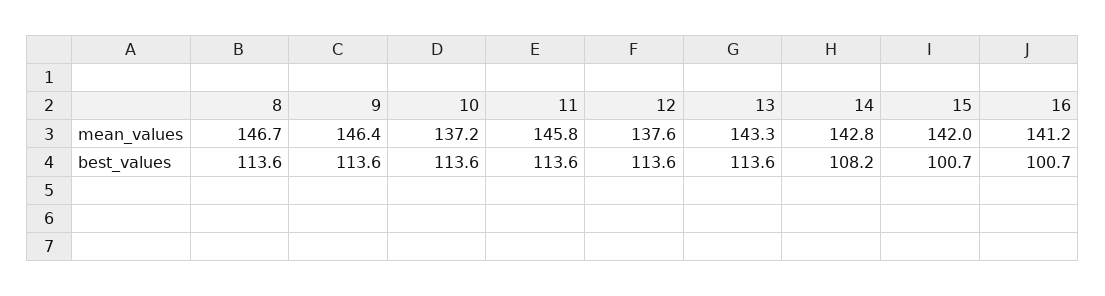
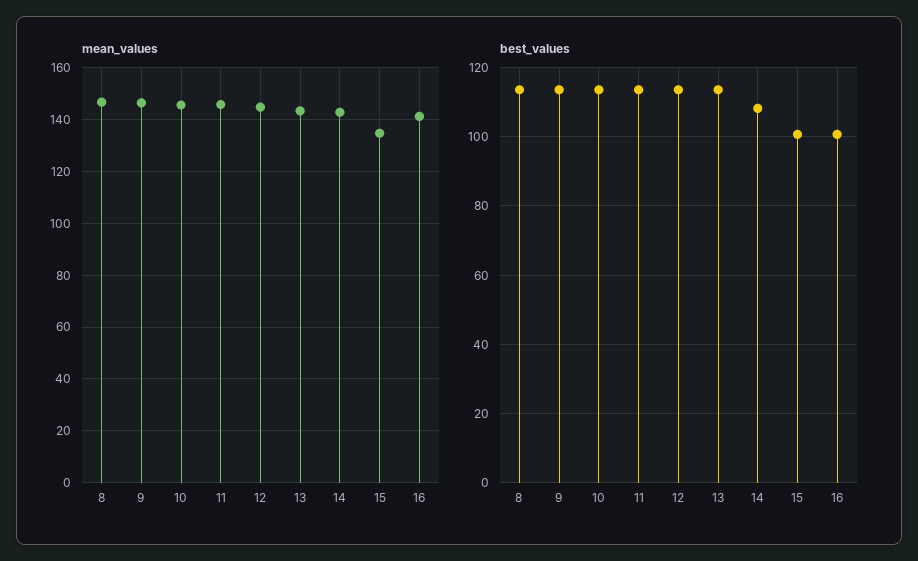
mean_values, 10: 137.2 -> 145
mean_values, 12: 137.6 -> 145
mean_values, 15: 142 -> 135

